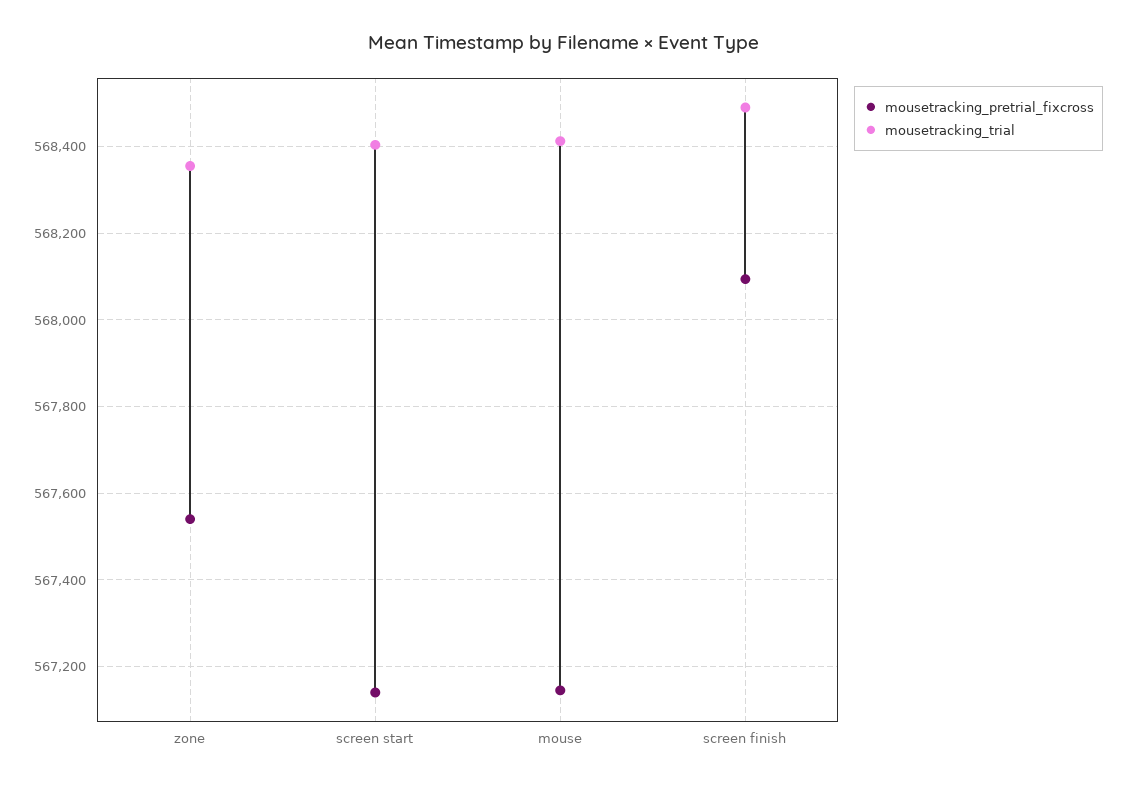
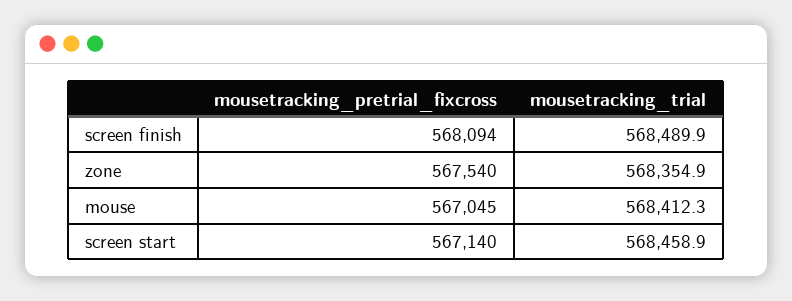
mousetracking_trial, screen start: 568400 -> 568458.9
mousetracking_pretrial_fixcross, mouse: 567140 -> 567045

